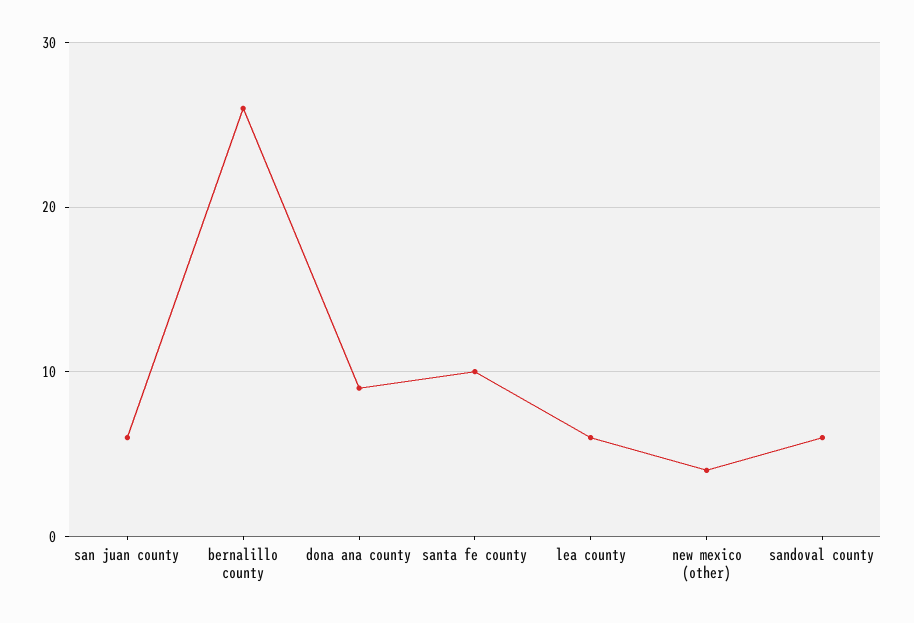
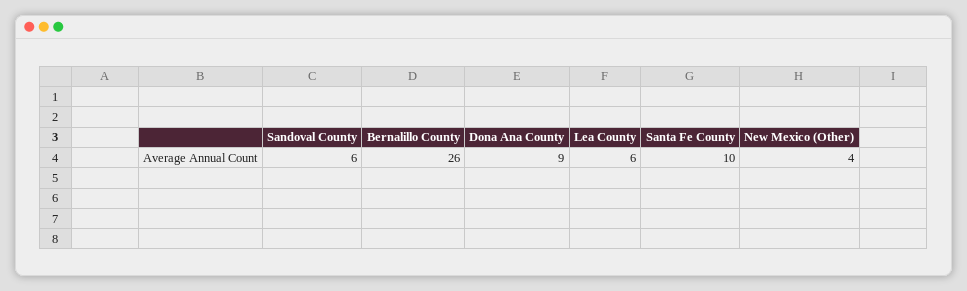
san juan county: 6 -> none

